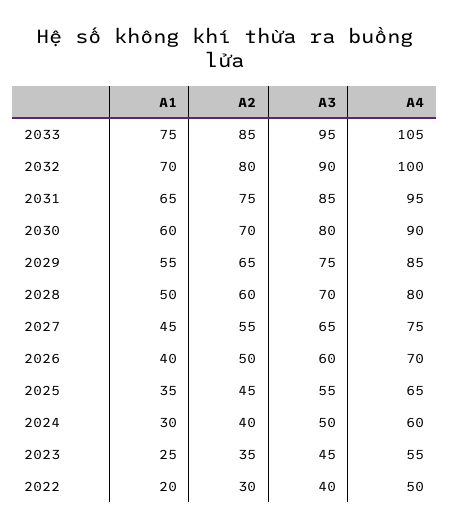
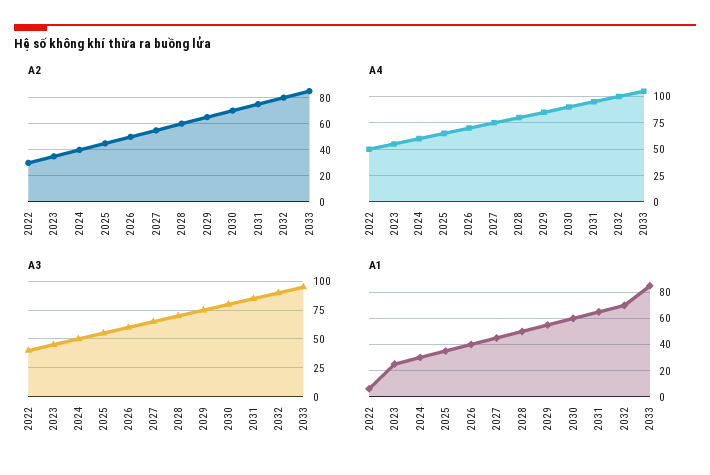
A1, 2033: 75 -> 85
A1, 2022: 20 -> 5

